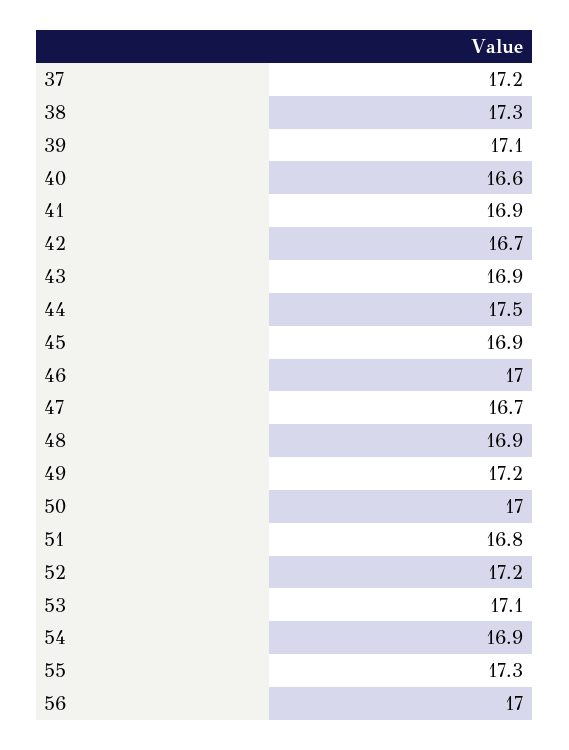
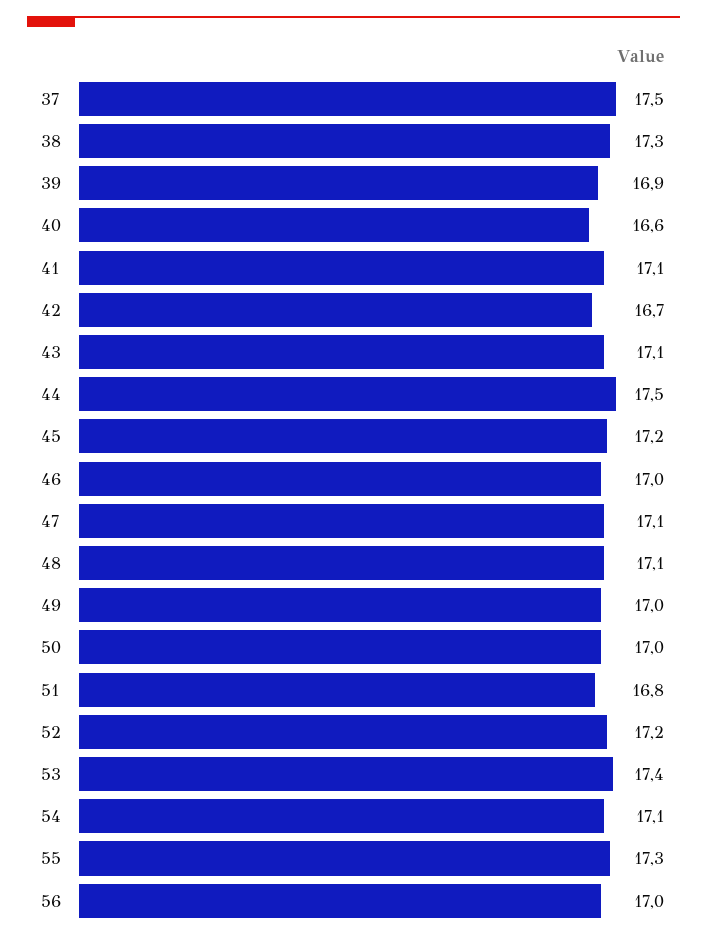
37: 17.2 -> 17.5
39: 17.1 -> 16.9
41: 16.9 -> 17.1
43: 16.9 -> 17.1
45: 16.9 -> 17.2
47: 16.7 -> 17.1
48: 16.9 -> 17.1
49: 17.2 -> 17
53: 17.1 -> 17.4
54: 16.9 -> 17.1

